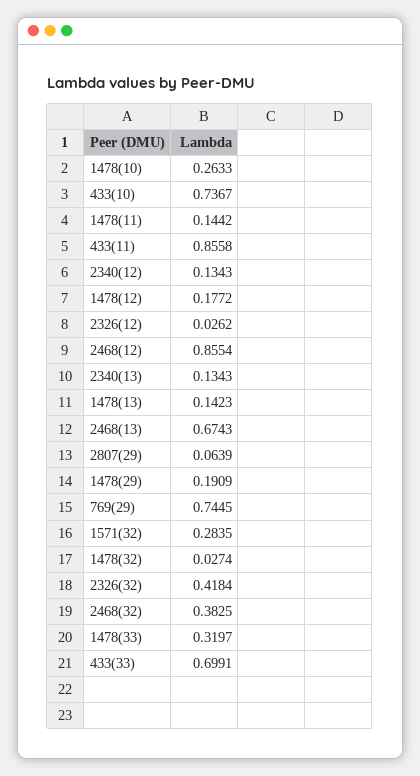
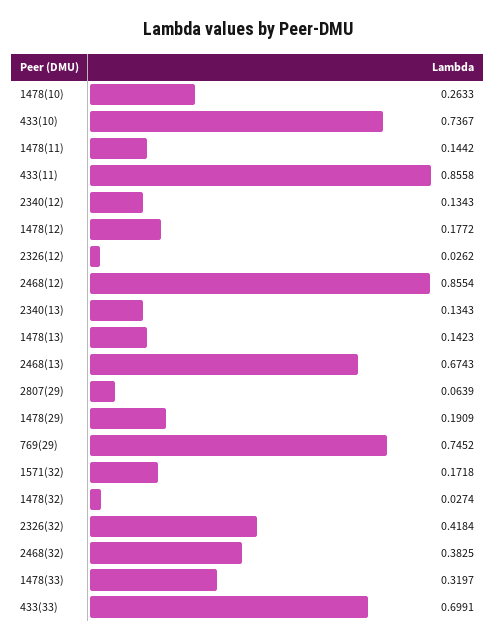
769(29): 0.7445 -> 0.7452
1571(32): 0.2835 -> 0.1718

